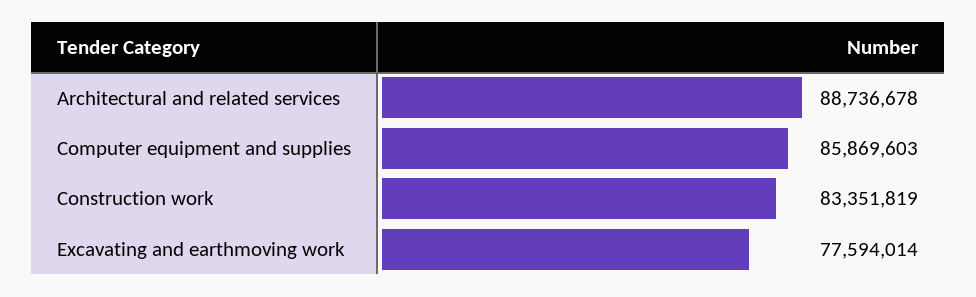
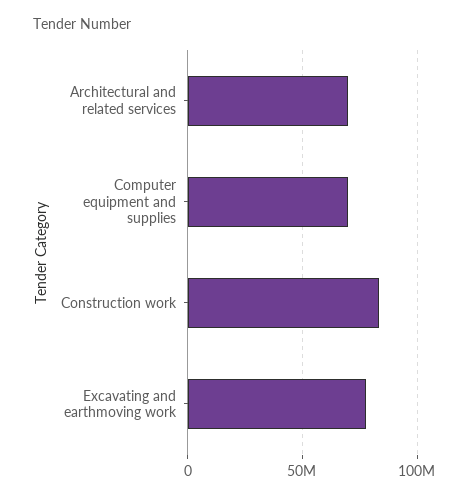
Architectural and related services: 88736678 -> 70000000
Computer equipment and supplies: 85869603 -> 70000000

